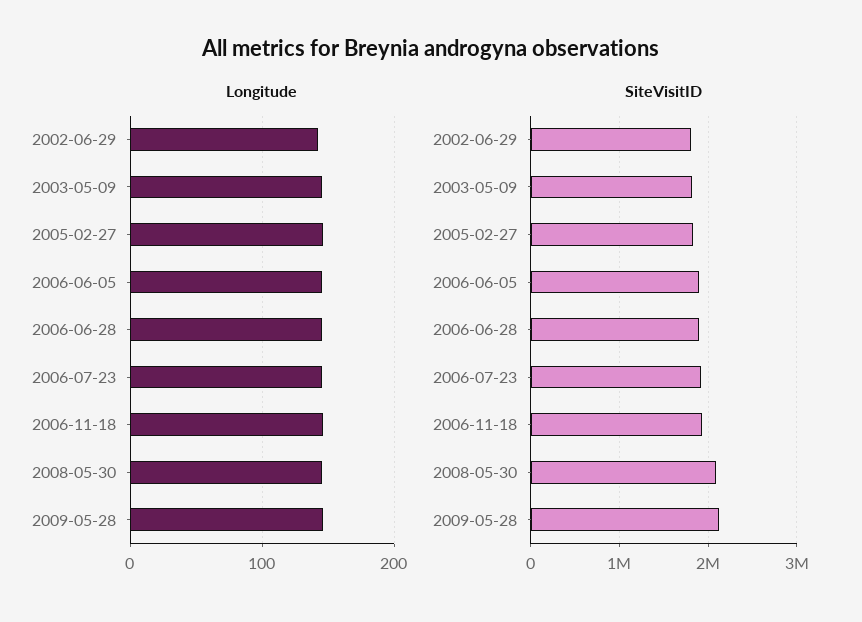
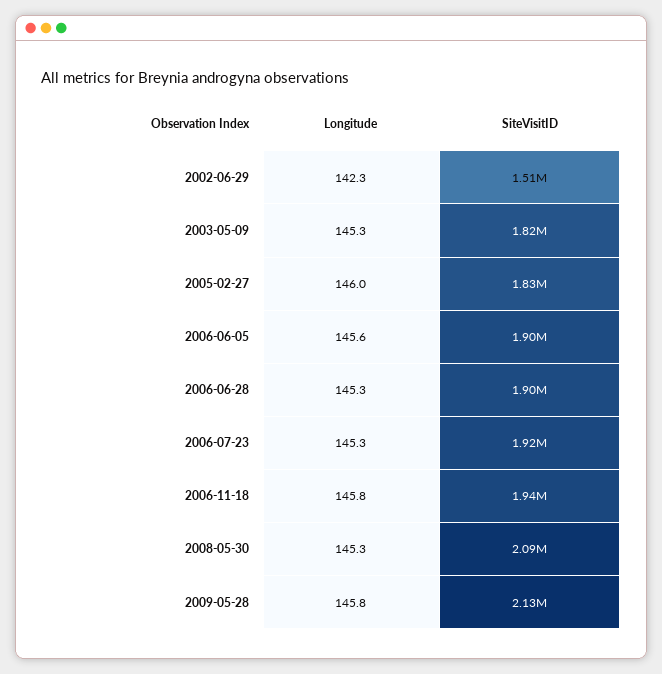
SiteVisitID, 2002-06-29: 1800000 -> 1510000

